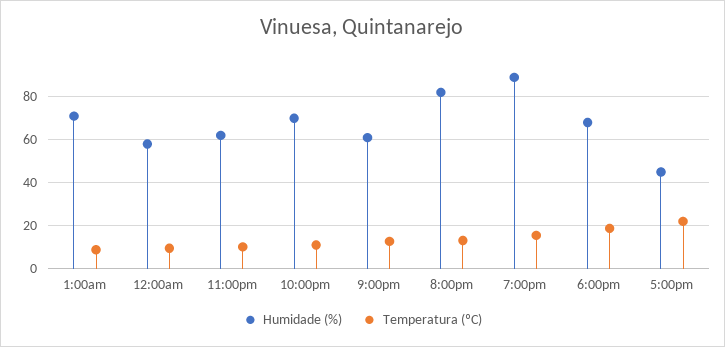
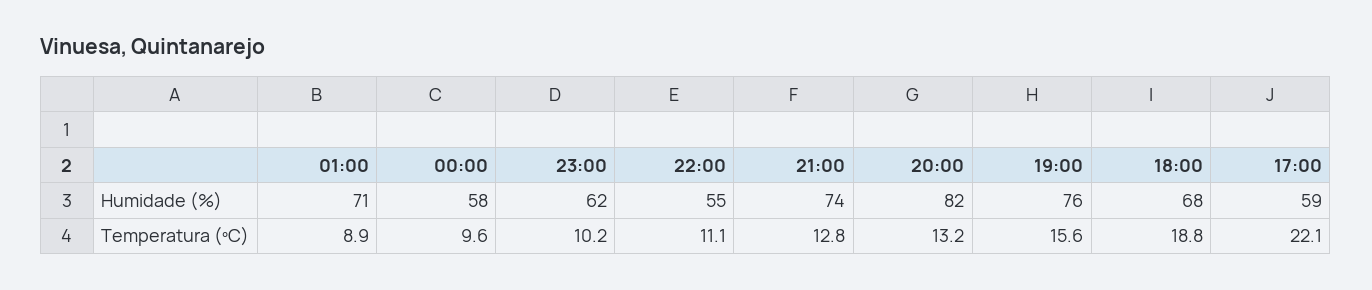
Humidade (%), 10:00pm: 70 -> 55
Humidade (%), 9:00pm: 60 -> 74
Humidade (%), 7:00pm: 90 -> 76
Humidade (%), 5:00pm: 45 -> 59

